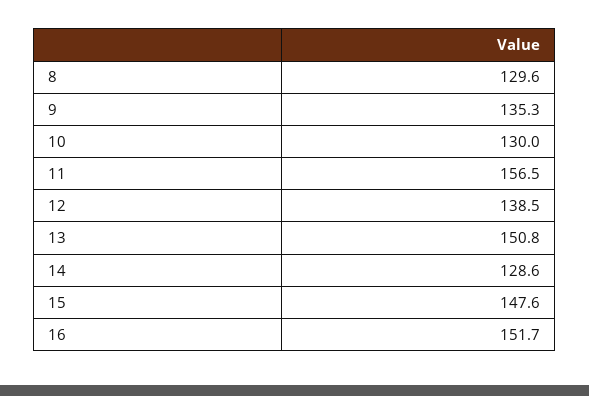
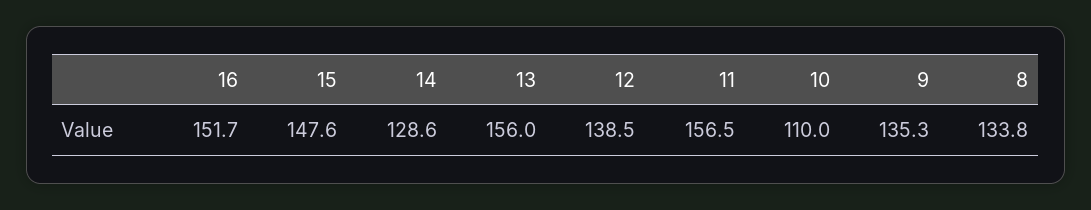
8: 129.6 -> 133.8
10: 130 -> 110
13: 150.8 -> 156

